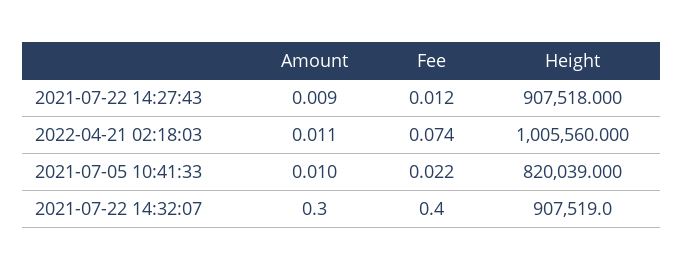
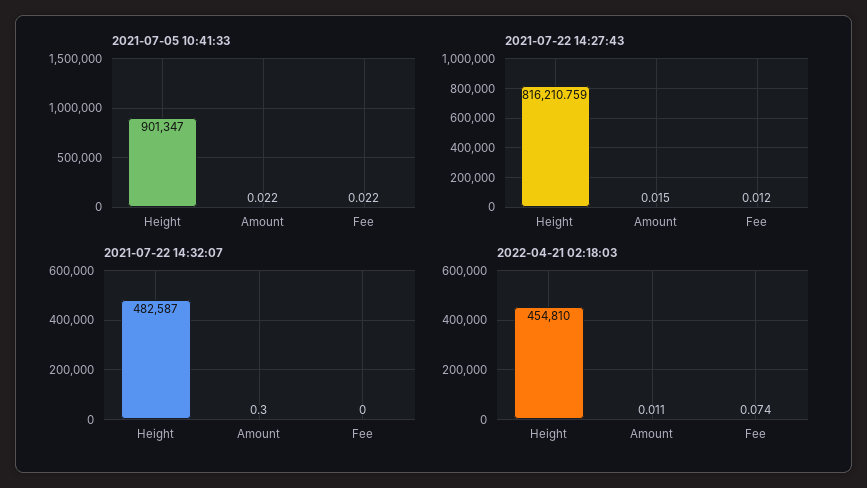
2021-07-22 14:27:43, Amount: 0.009 -> 0.015
2021-07-22 14:27:43, Height: 907518 -> 816210.759
2022-04-21 02:18:03, Height: 1005560 -> 454810
2021-07-05 10:41:33, Amount: 0.01 -> 0.022
2021-07-05 10:41:33, Height: 820039 -> 901347
2021-07-22 14:32:07, Fee: 0.4 -> 0
2021-07-22 14:32:07, Height: 907519 -> 482587

